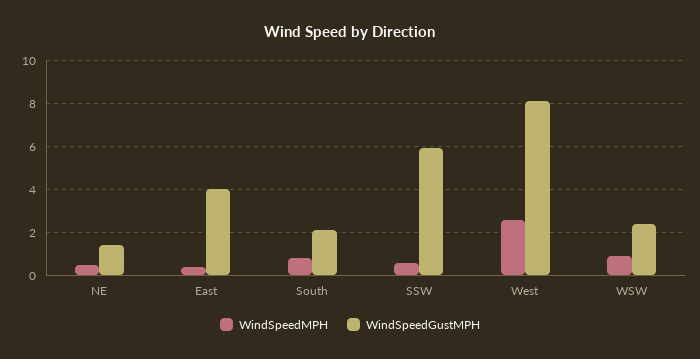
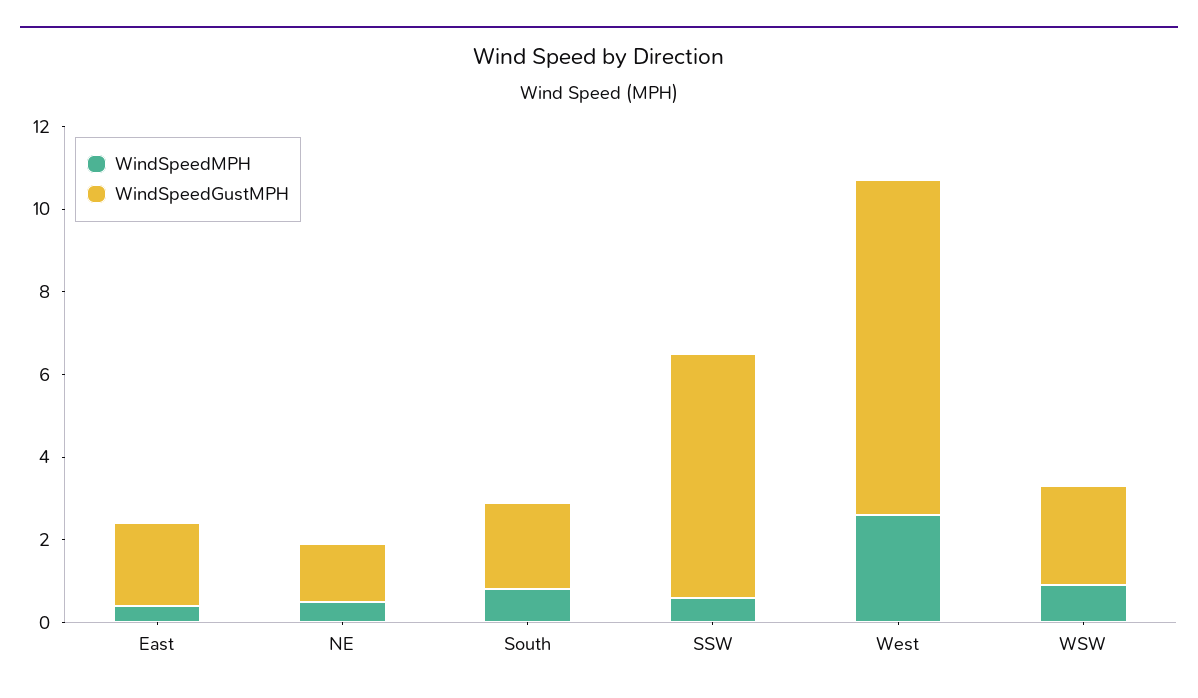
WindSpeedGustMPH, East: 4 -> 2

